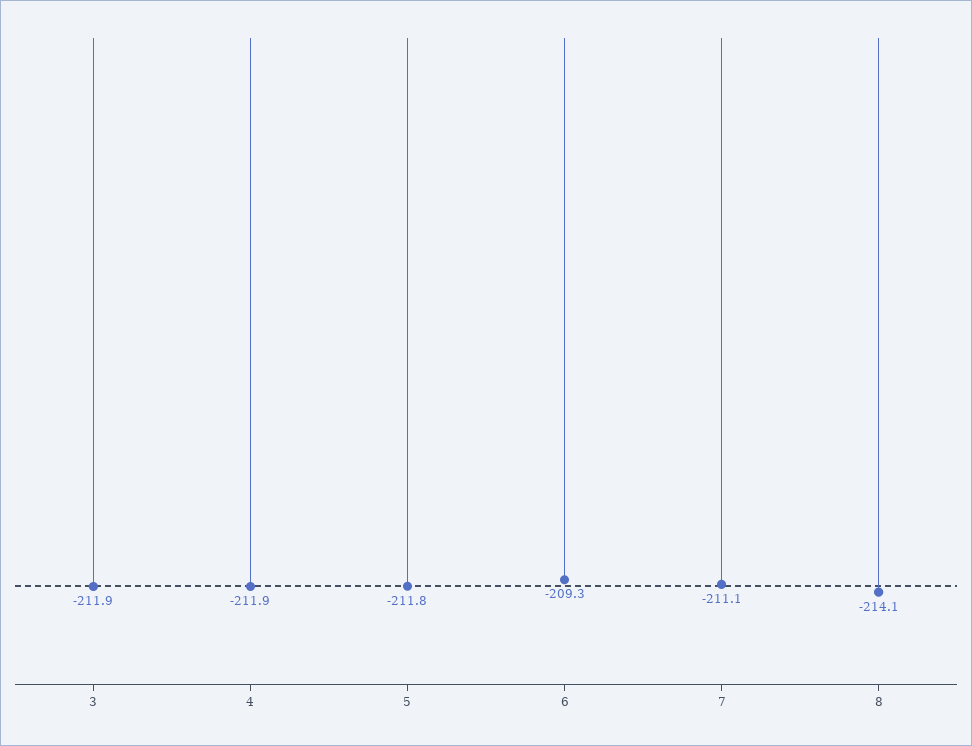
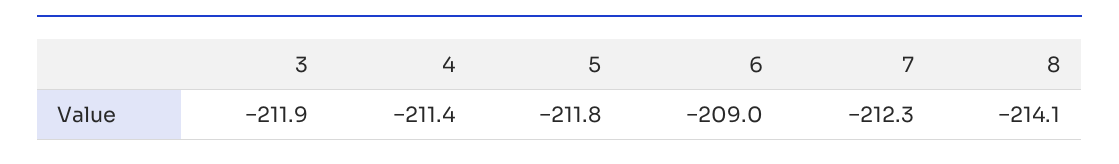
4: -211.9 -> -211.4
6: -209.3 -> -209
7: -211.1 -> -212.3

